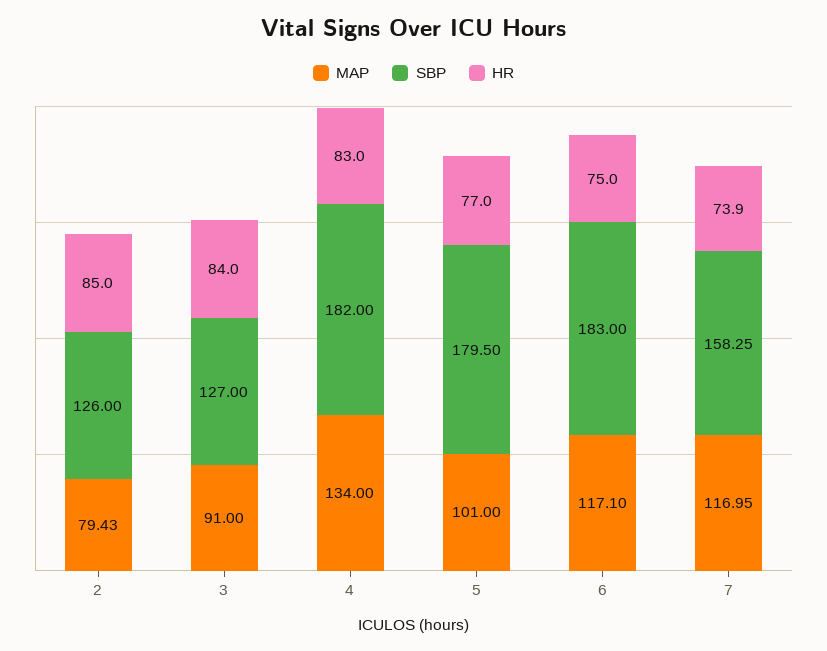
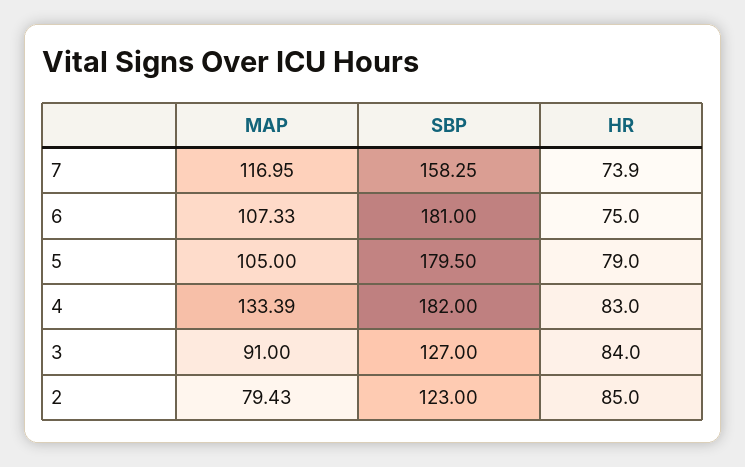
SBP, 2: 126 -> 123
MAP, 4: 134 -> 133.39
MAP, 5: 101 -> 105
HR, 5: 77 -> 79
MAP, 6: 117.1 -> 107.33
SBP, 6: 183 -> 181

